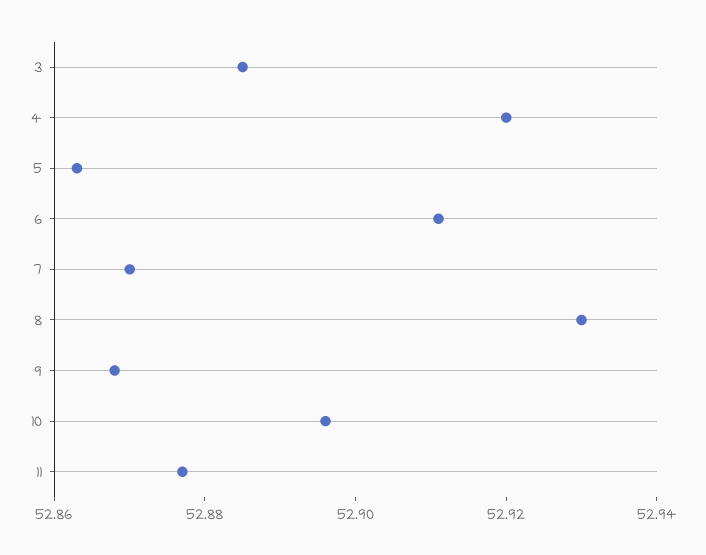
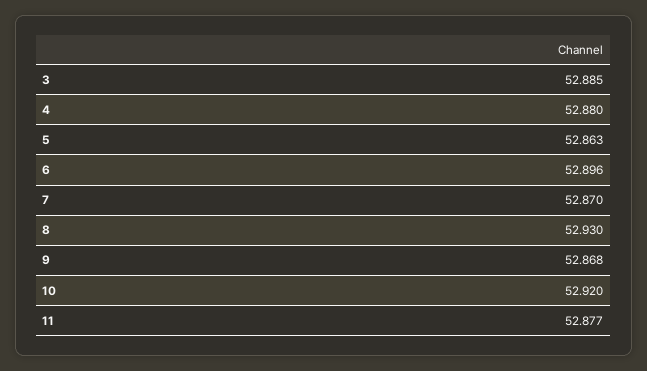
4: 52.92 -> 52.88
6: 52.91 -> 52.896
10: 52.895 -> 52.92

